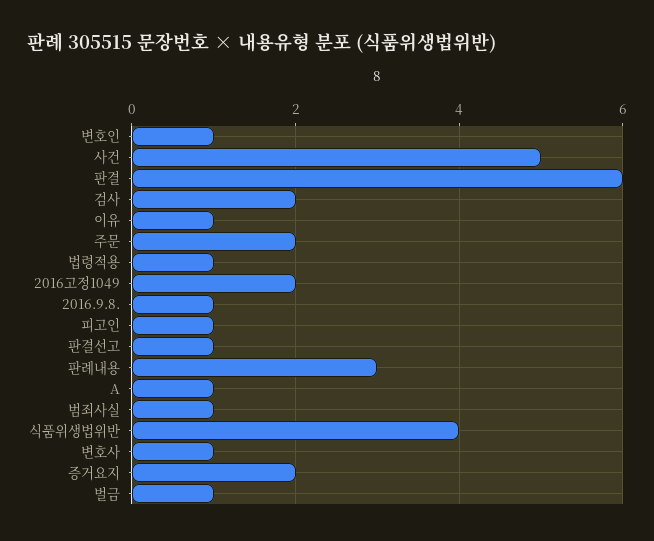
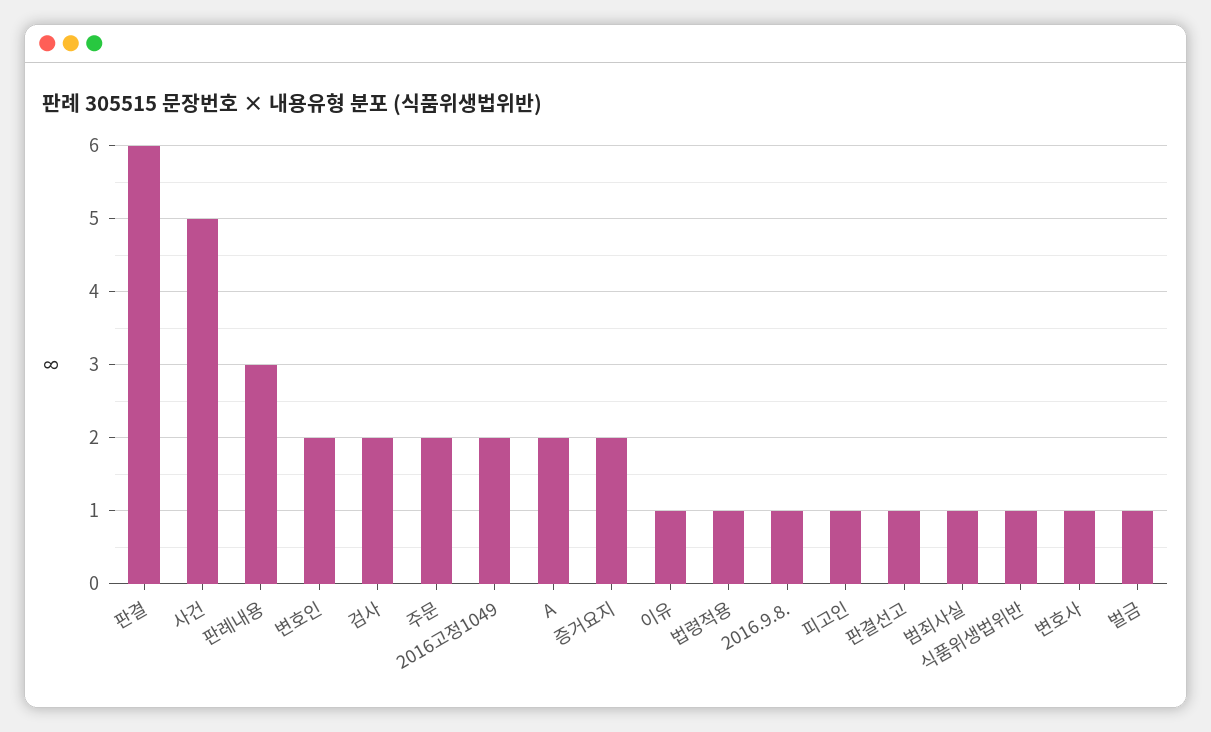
변호인: 1 -> 2
A: 1 -> 2
식품위생법위반: 4 -> 1

